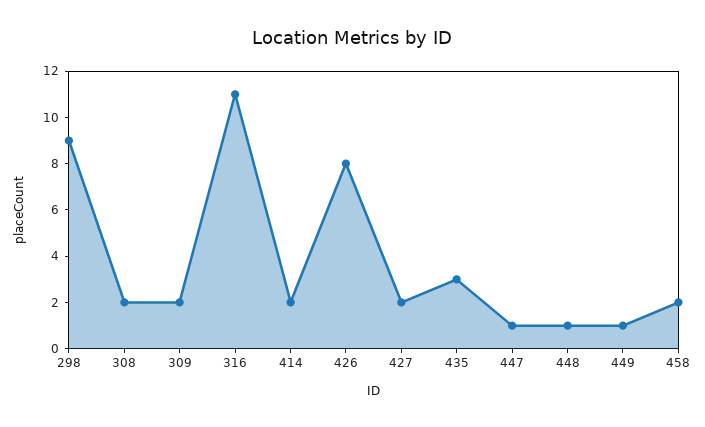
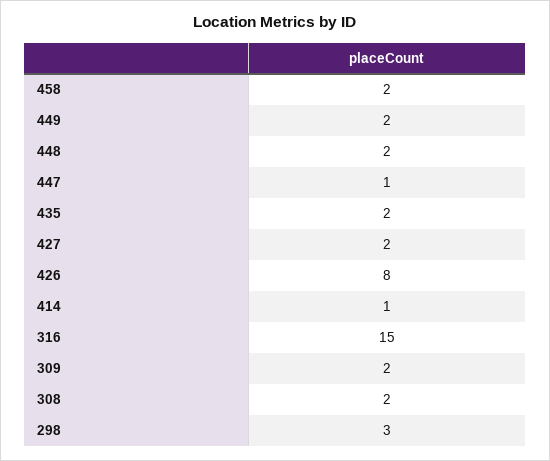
298: 9 -> 3
316: 11 -> 15
414: 2 -> 1
435: 3 -> 2
448: 1 -> 2
449: 1 -> 2

